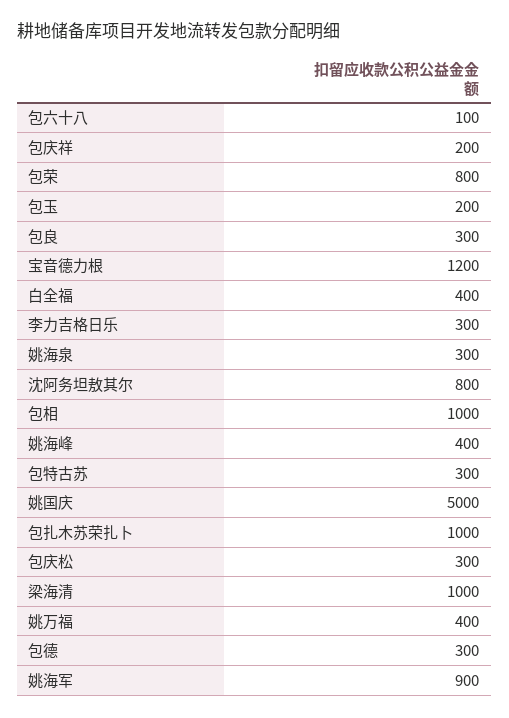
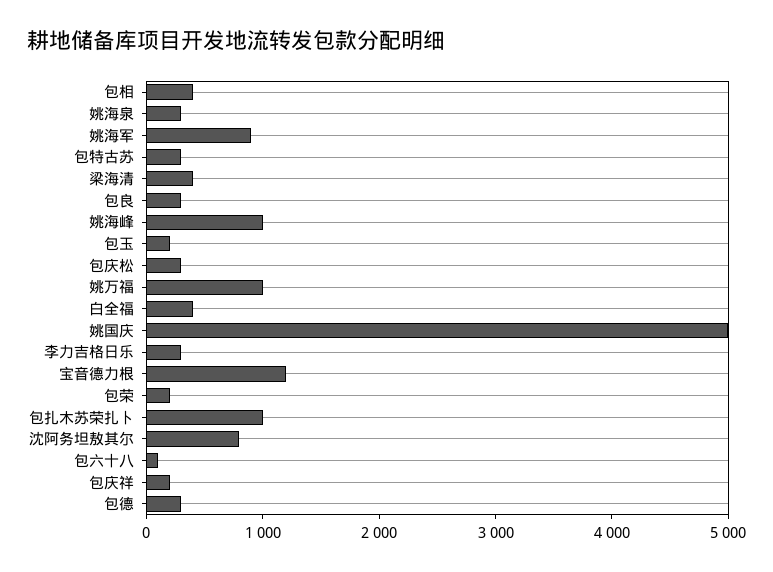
包荣: 800 -> 200
包相: 1000 -> 400
姚海峰: 400 -> 1000
梁海清: 1000 -> 400
姚万福: 400 -> 1000

